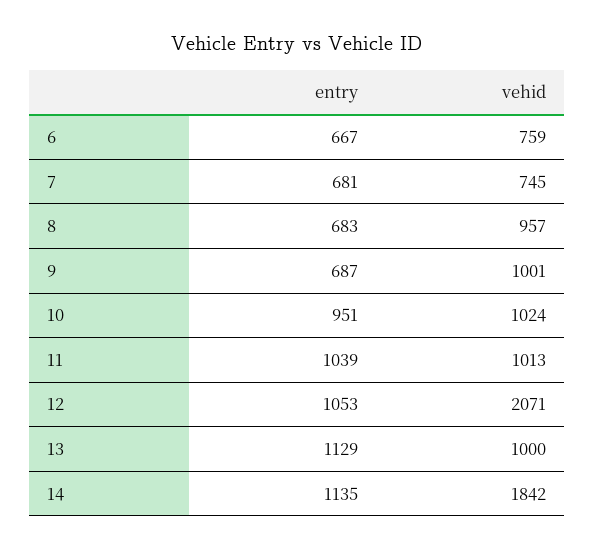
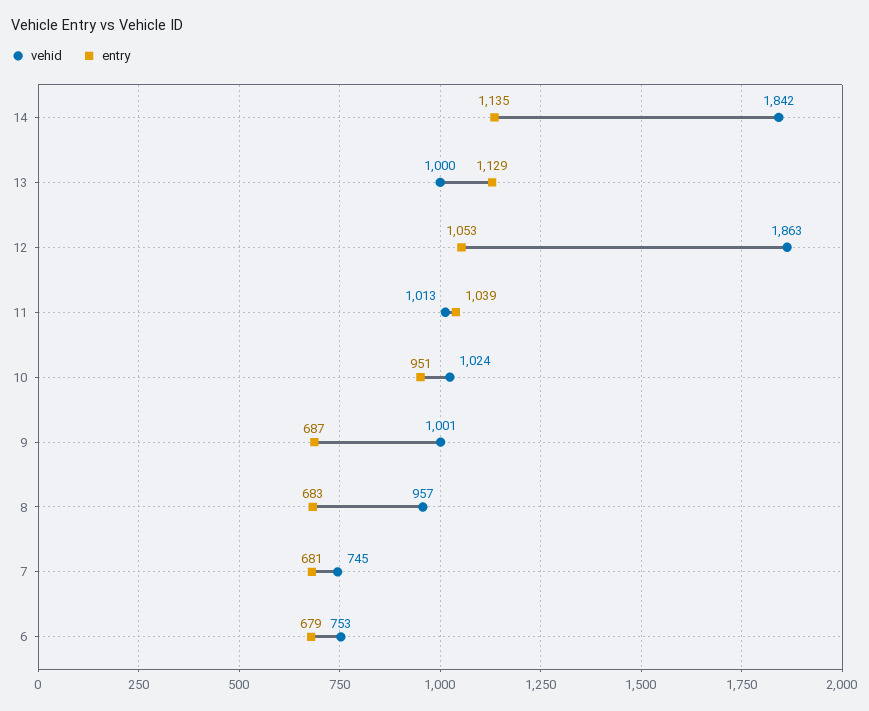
entry, 6: 667 -> 679
vehid, 6: 759 -> 753
vehid, 12: 2071 -> 1863

